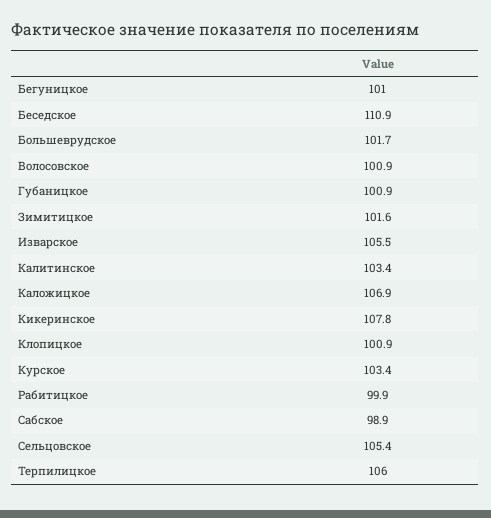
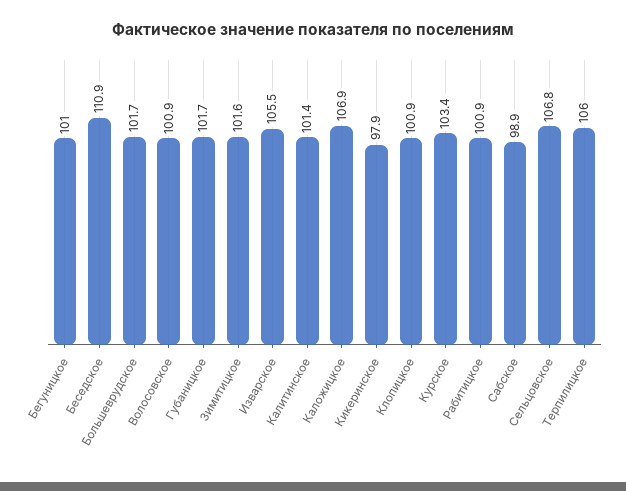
Губаницкое: 100.9 -> 101.7
Калитинское: 103.4 -> 101.4
Кикеринское: 107.8 -> 97.9
Рабитицкое: 99.9 -> 100.9
Сельцовское: 105.4 -> 106.8

